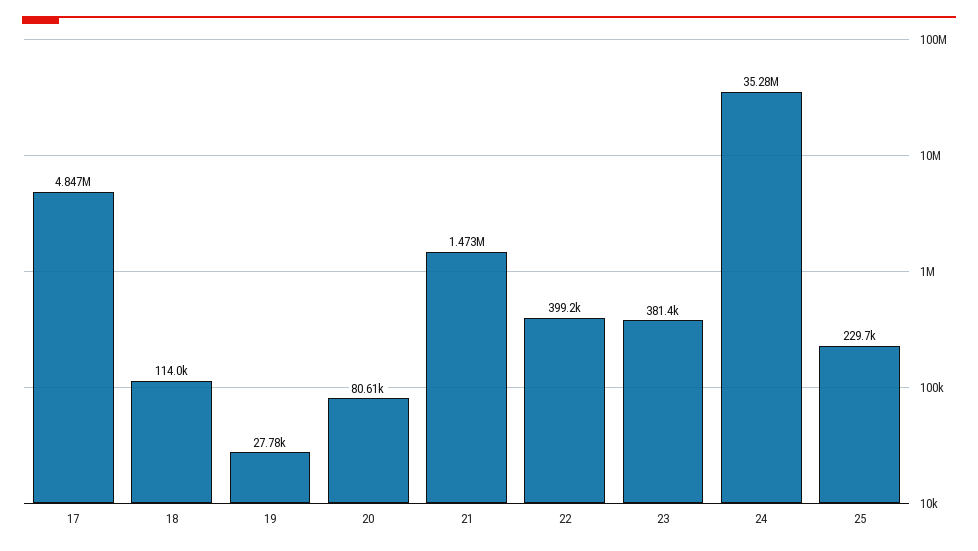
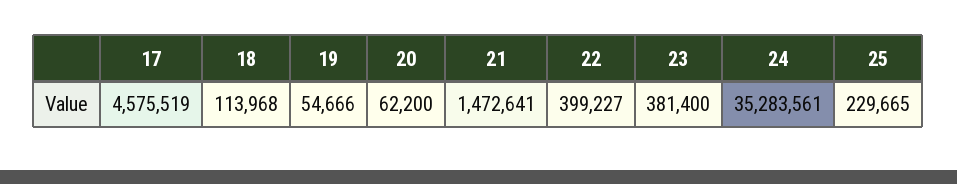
17: 4847000 -> 4575519
19: 27780 -> 54666
20: 80610 -> 62200

